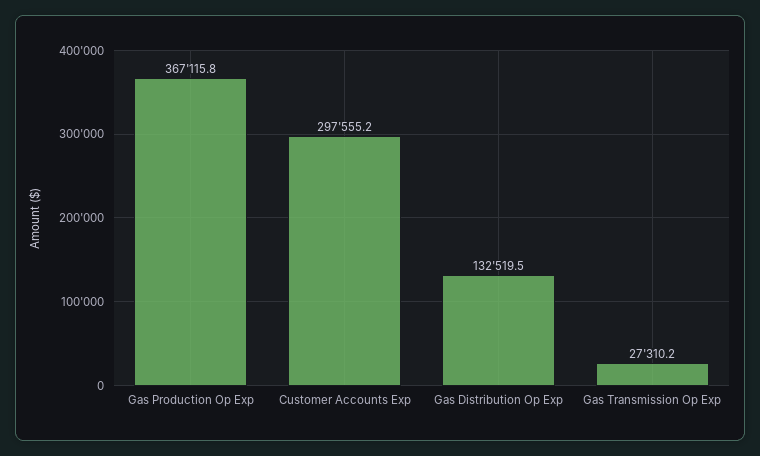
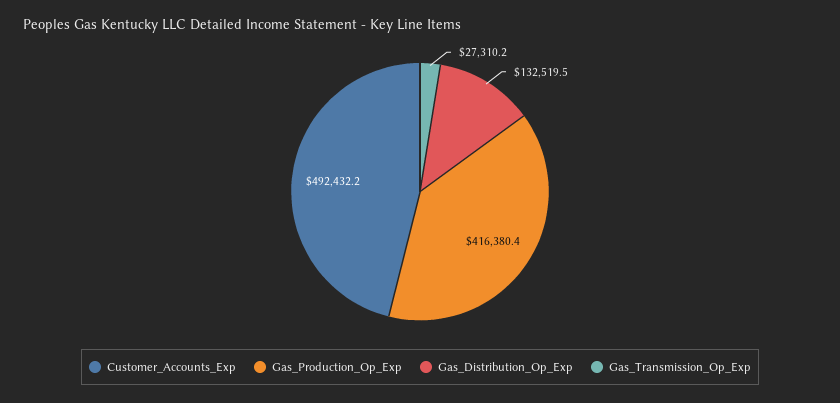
Gas Production Op Exp: 367115.8 -> 416380.4
Customer Accounts Exp: 297555.2 -> 492432.2

